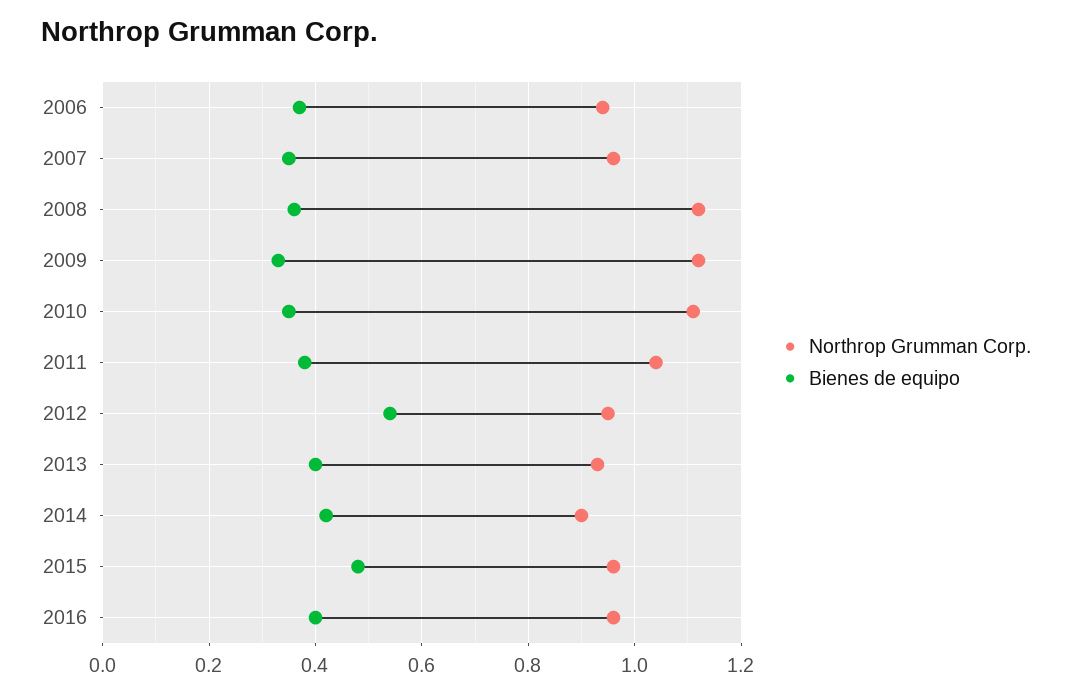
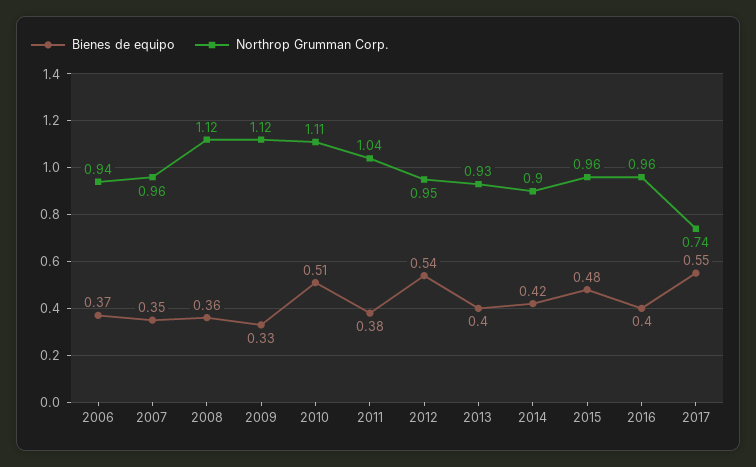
Bienes de equipo, 2010: 0.35 -> 0.51
Bienes de equipo, 2017: none -> 0.55
Northrop Grumman Corp., 2017: none -> 0.74

